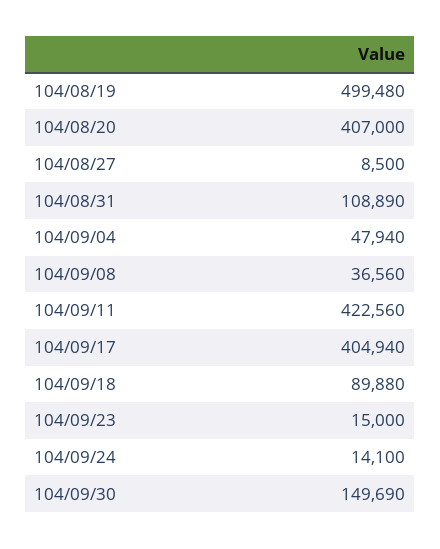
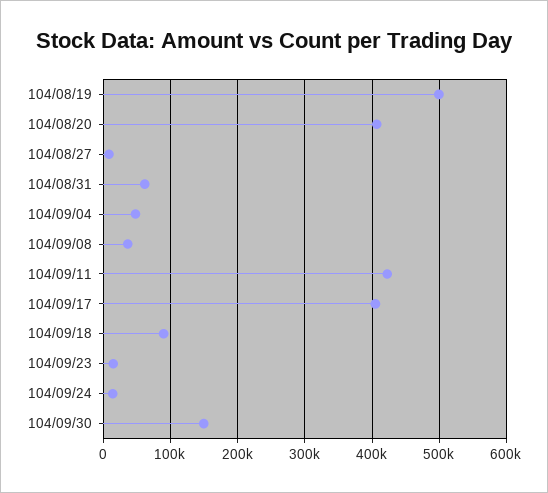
104/08/31: 108890 -> 60000

